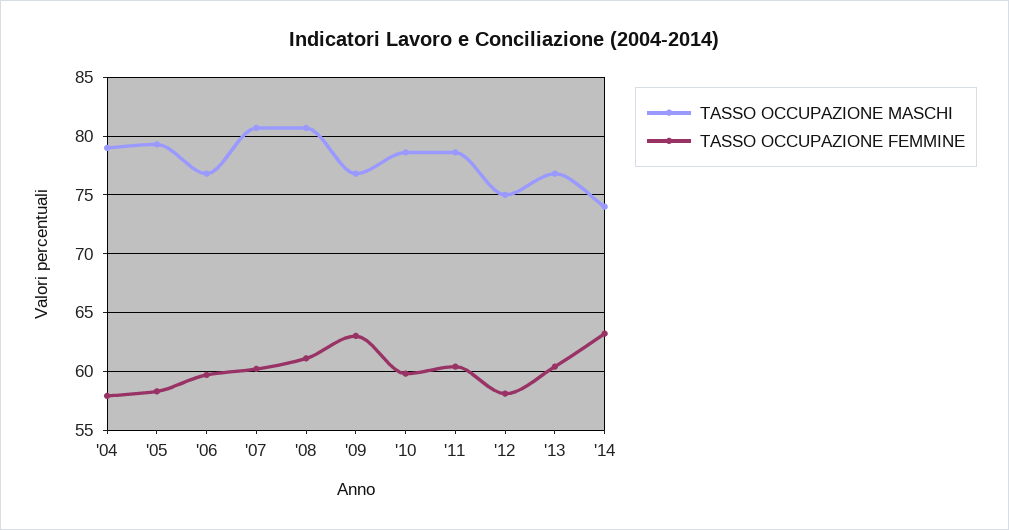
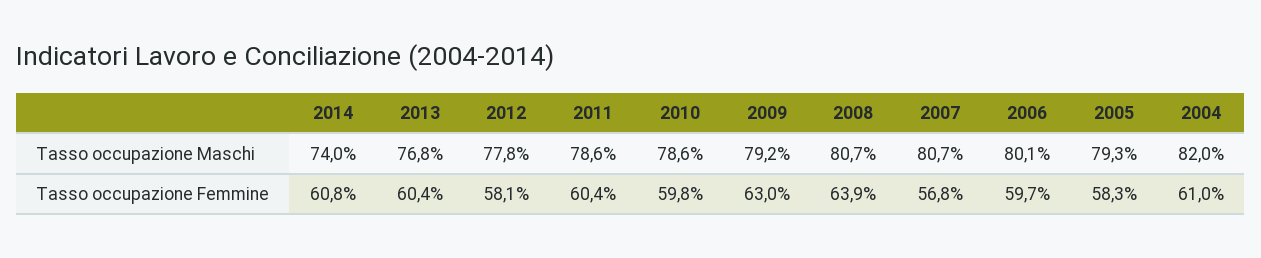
TASSO OCCUPAZIONE MASCHI, '04: 79 -> 82
TASSO OCCUPAZIONE FEMMINE, '04: 58 -> 61
TASSO OCCUPAZIONE MASCHI, '06: 77 -> 80.1
TASSO OCCUPAZIONE FEMMINE, '07: 60 -> 56.8
TASSO OCCUPAZIONE FEMMINE, '08: 61 -> 63.9
TASSO OCCUPAZIONE MASCHI, '09: 77 -> 79.2
TASSO OCCUPAZIONE MASCHI, '12: 75 -> 77.8
TASSO OCCUPAZIONE FEMMINE, '14: 63 -> 60.8

